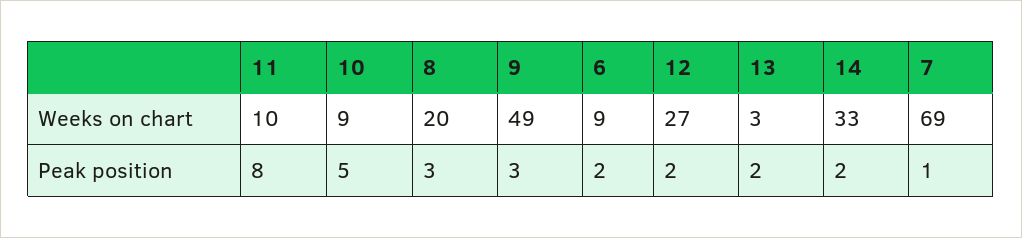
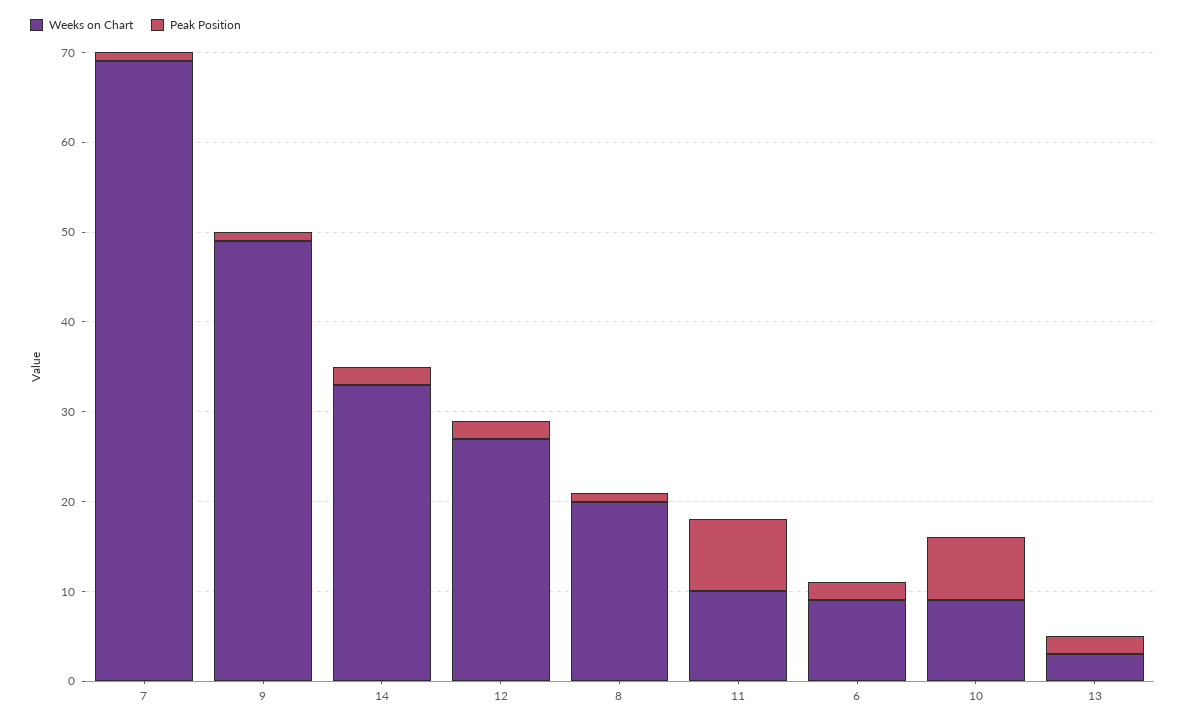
Peak position, 10: 5 -> 7
Peak position, 8: 3 -> 1
Peak position, 9: 3 -> 1

